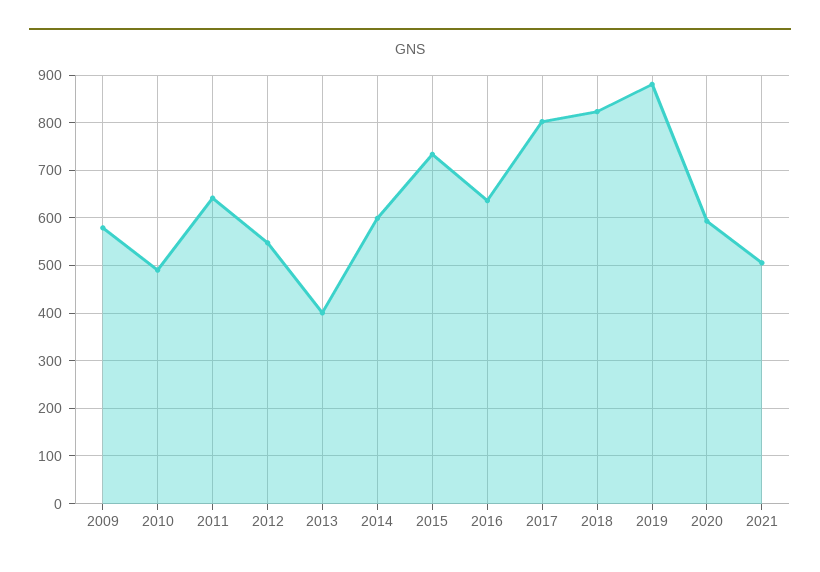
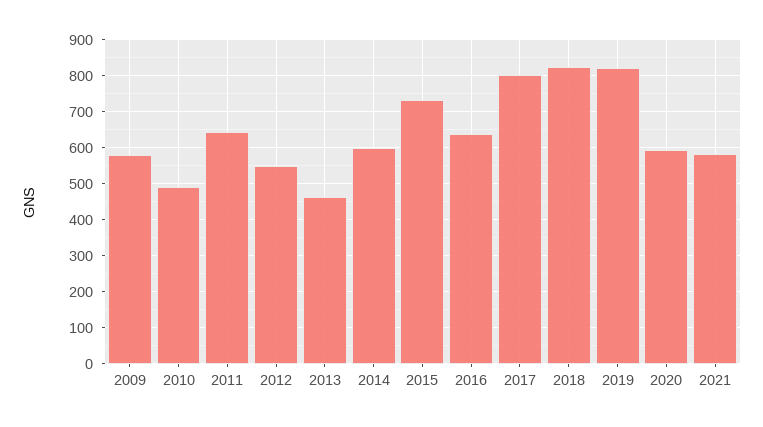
2013: 400 -> 460
2019: 880 -> 820
2021: 500 -> 580

